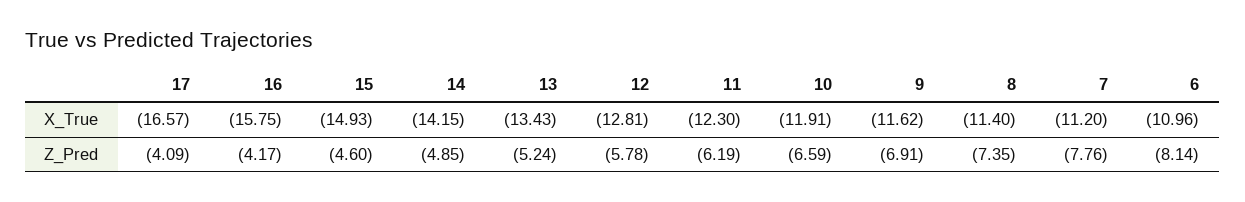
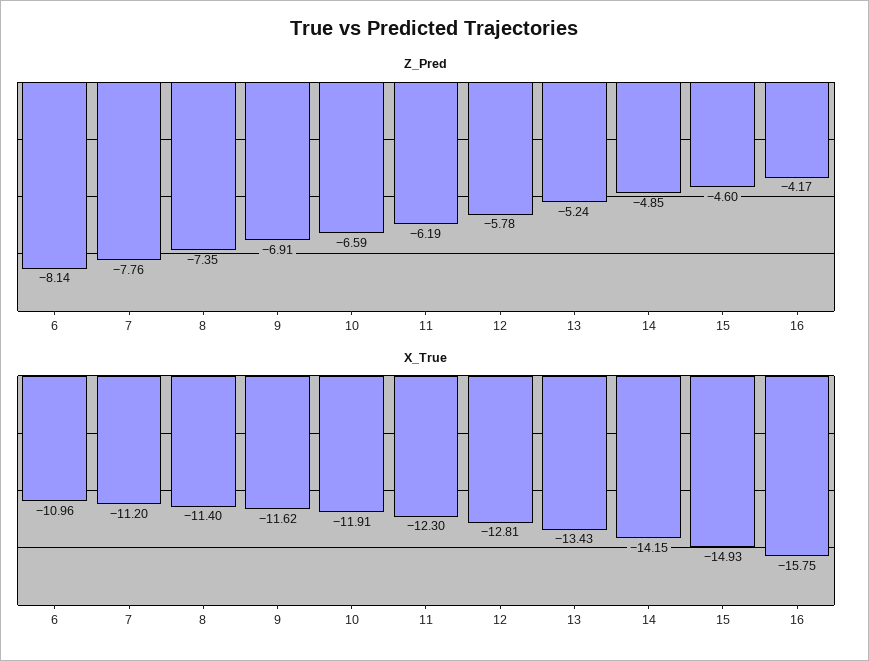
X_True, 17: -16.57 -> none
Z_Pred, 17: -4.09 -> none

